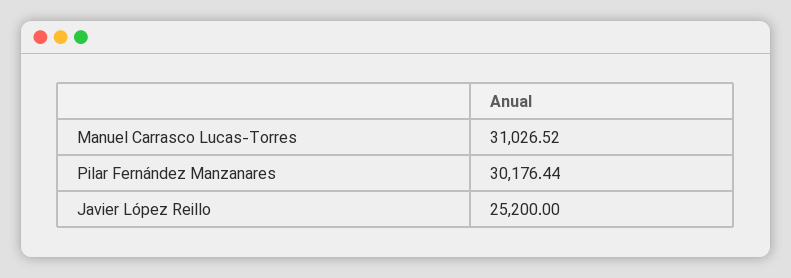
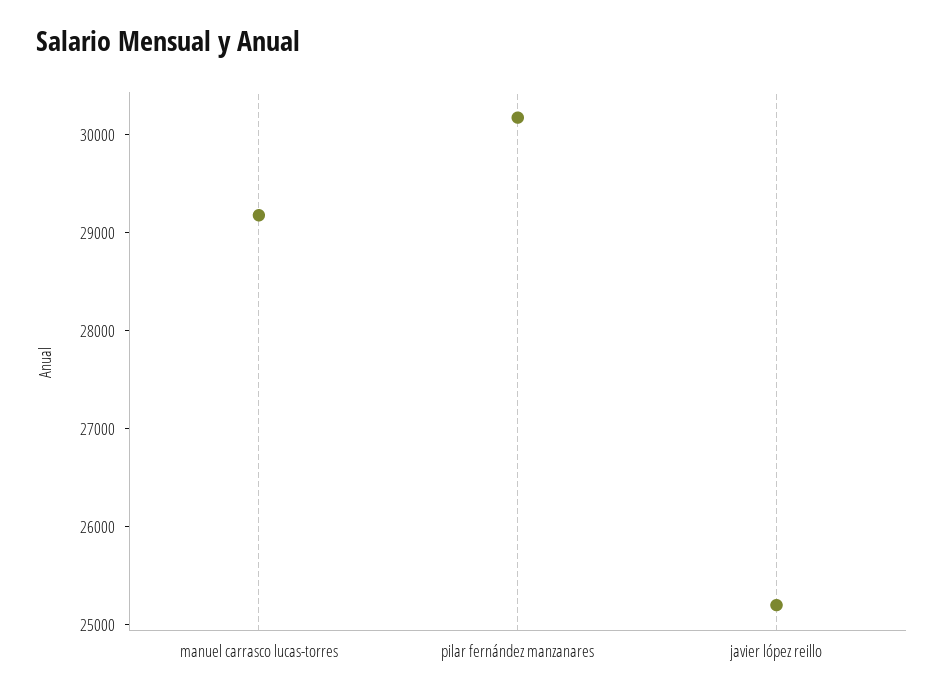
Manuel Carrasco Lucas-Torres: 31026.52 -> 29200

